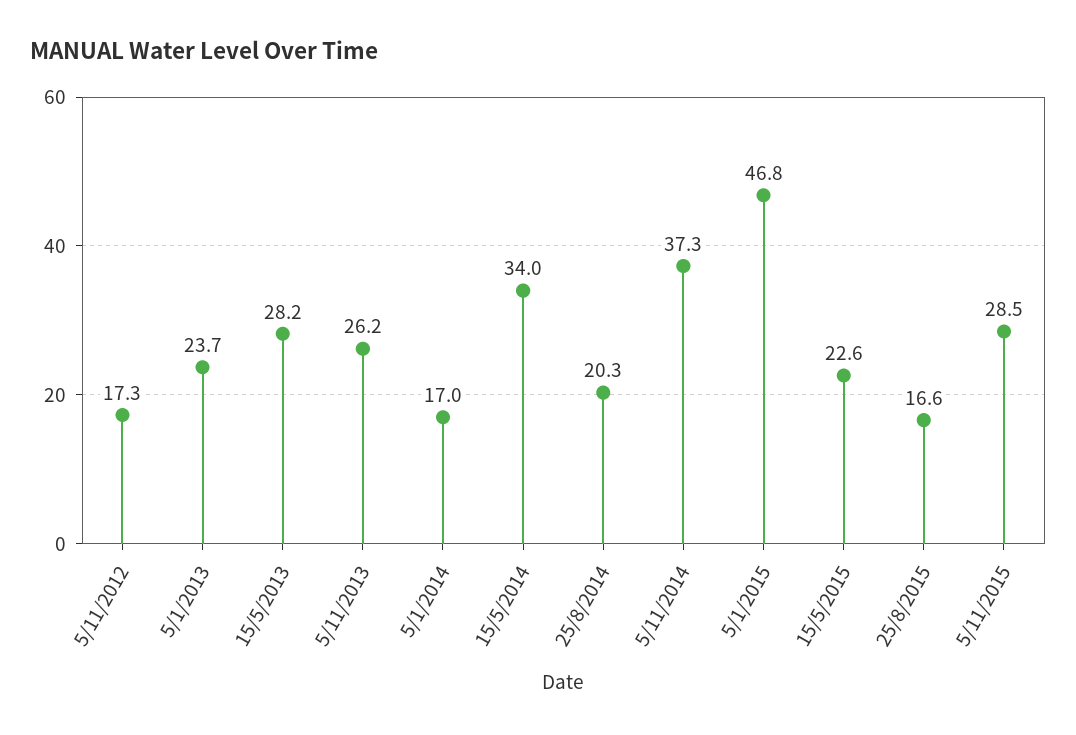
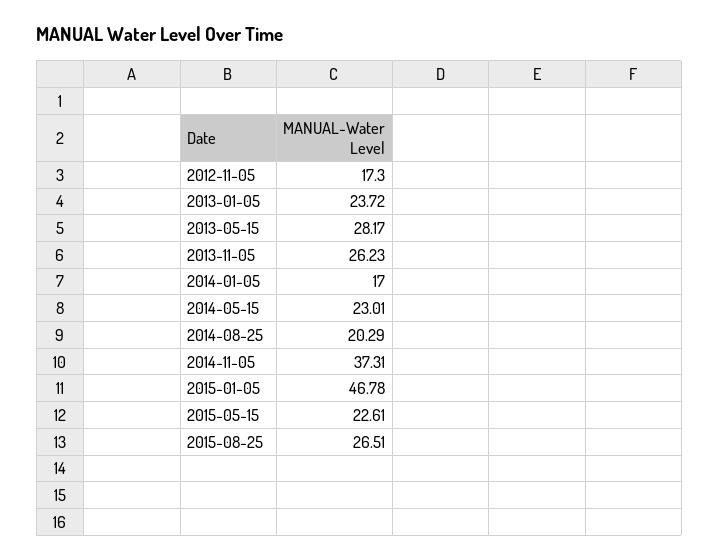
15/5/2014: 34 -> 23.01
25/8/2015: 16.6 -> 26.51
5/11/2015: 28.5 -> none

